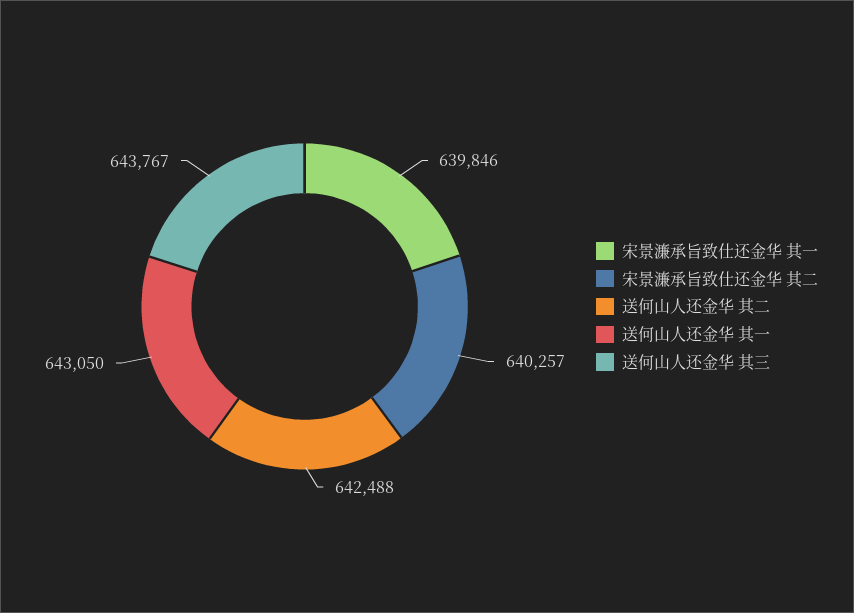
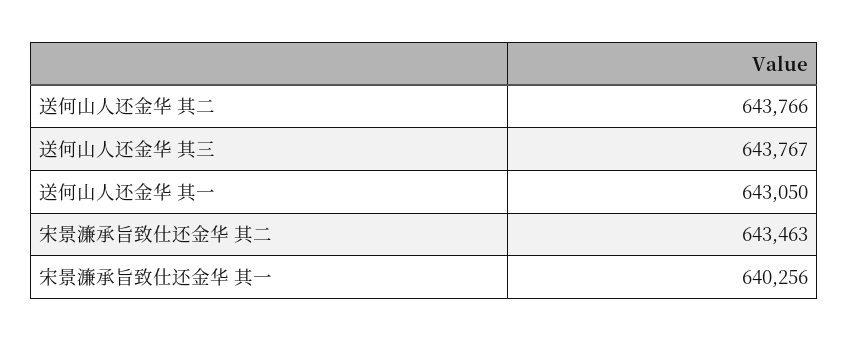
宋景濂承旨致仕还金华 其一: 639846 -> 640256
宋景濂承旨致仕还金华 其二: 640257 -> 643463
送何山人还金华 其二: 642488 -> 643766

